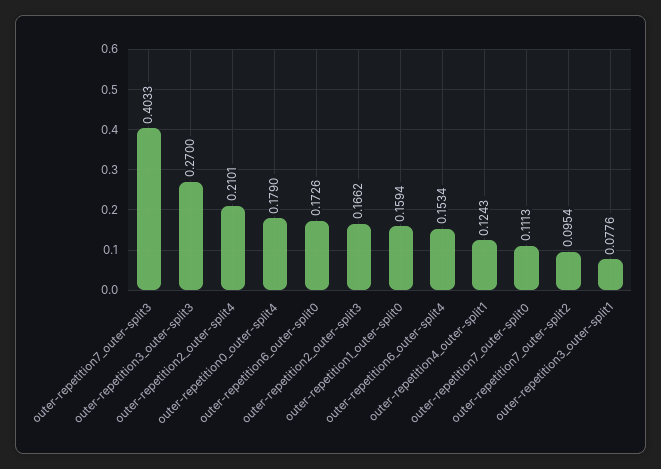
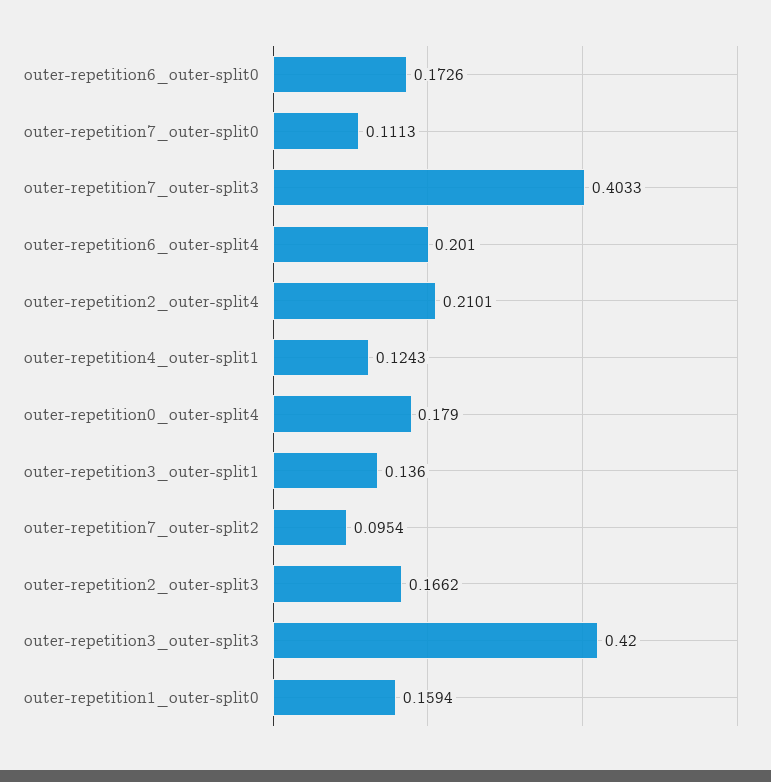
outer-repetition3_outer-split3: 0.27 -> 0.42
outer-repetition6_outer-split4: 0.1534 -> 0.201
outer-repetition3_outer-split1: 0.0776 -> 0.136

